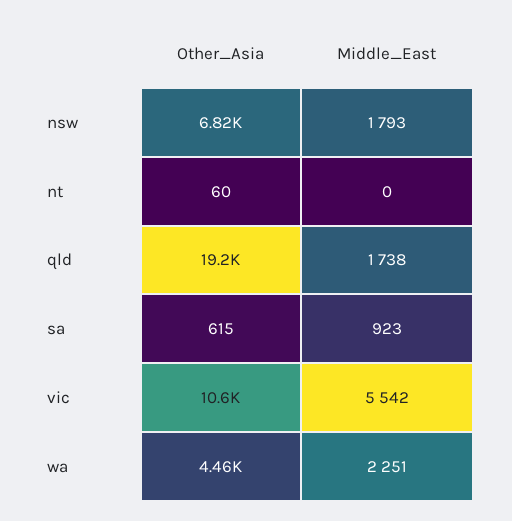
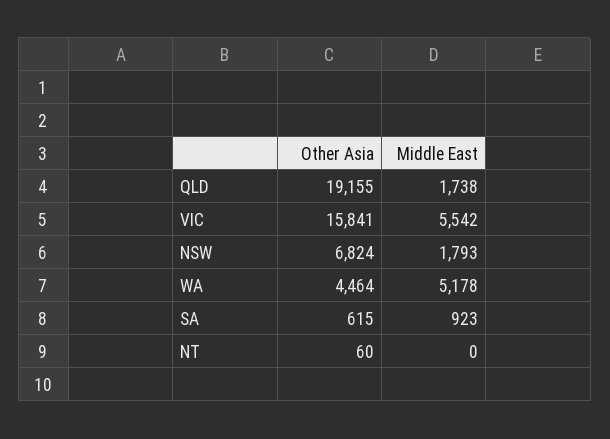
Other_Asia, vic: 10600 -> 15841
Middle_East, wa: 2251 -> 5178

